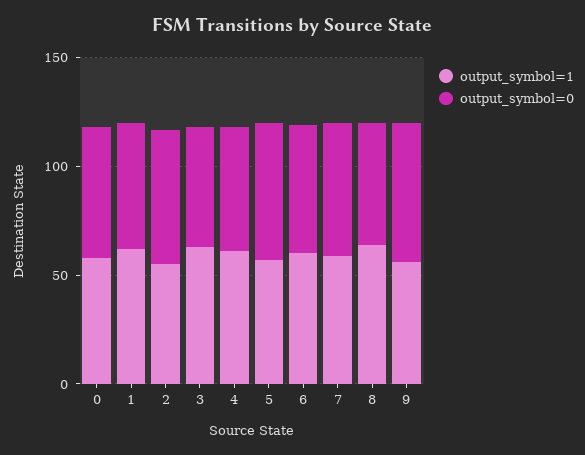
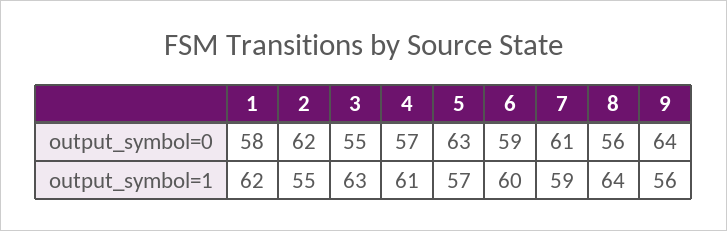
output_symbol=1, 0: 60 -> none
output_symbol=0, 0: 60 -> none

